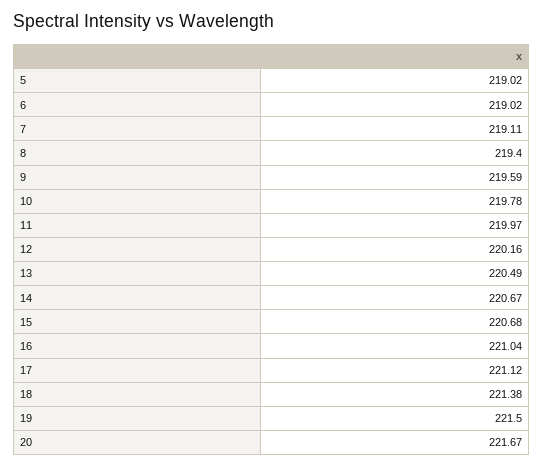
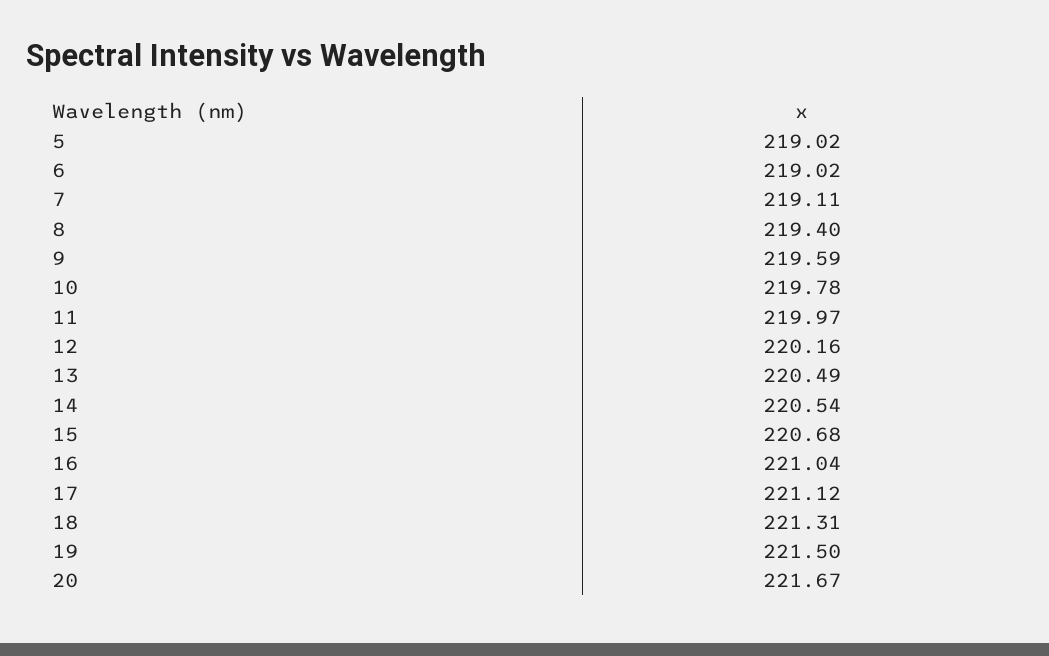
14: 220.67 -> 220.54
18: 221.38 -> 221.31

